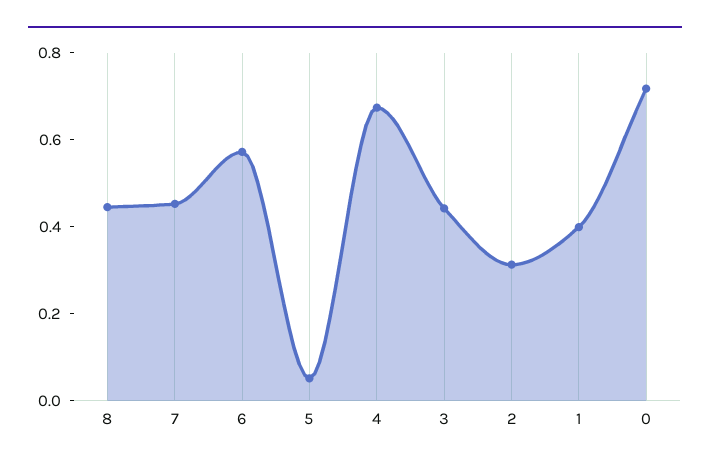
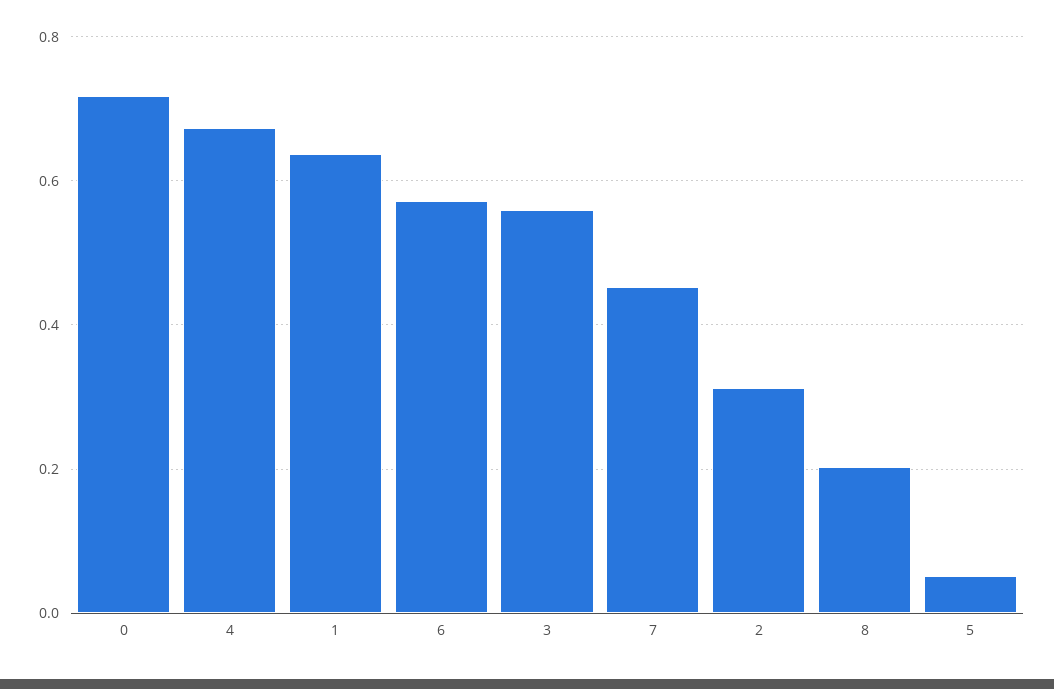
8: 0.45 -> 0.2
3: 0.45 -> 0.56
1: 0.4 -> 0.64

